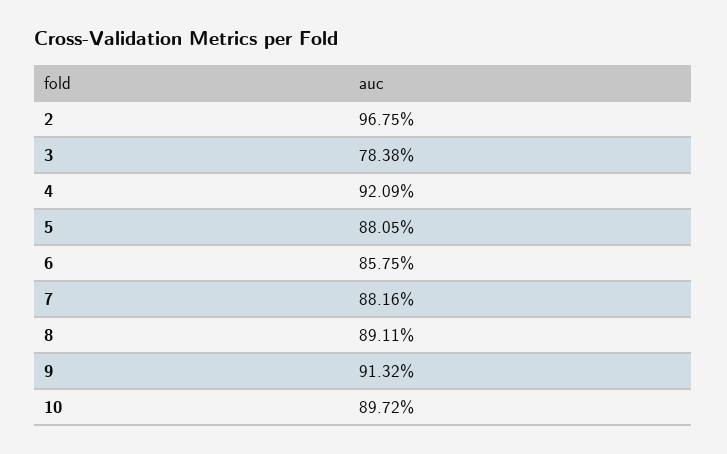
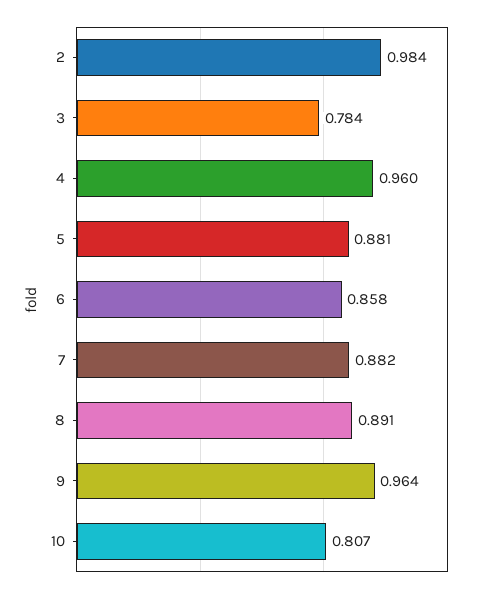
2: 0.9675 -> 0.984
4: 0.9209 -> 0.96
9: 0.9132 -> 0.964
10: 0.8972 -> 0.807

